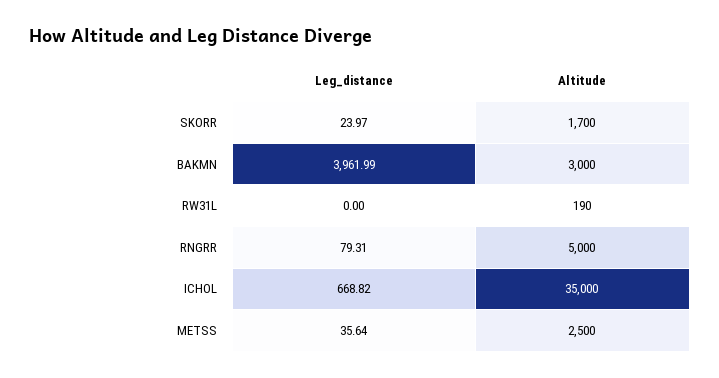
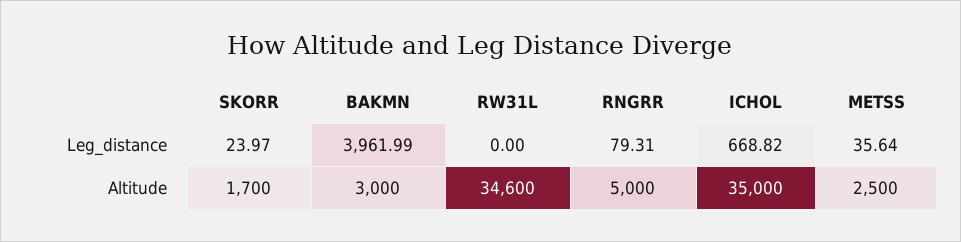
Altitude, RW31L: 190 -> 34600

